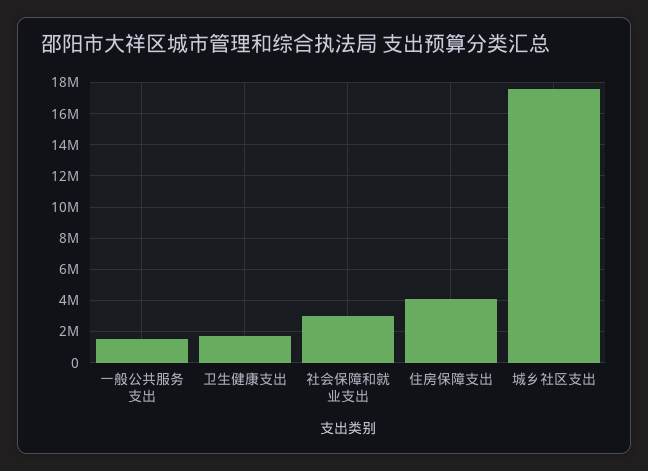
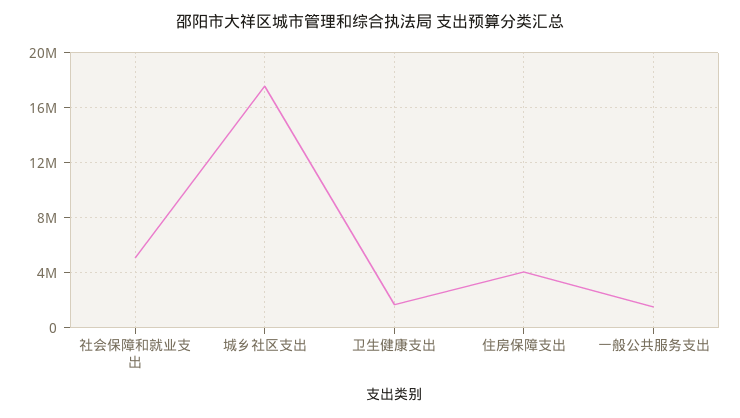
社会保障和就业支出: 3000000 -> 5000000

